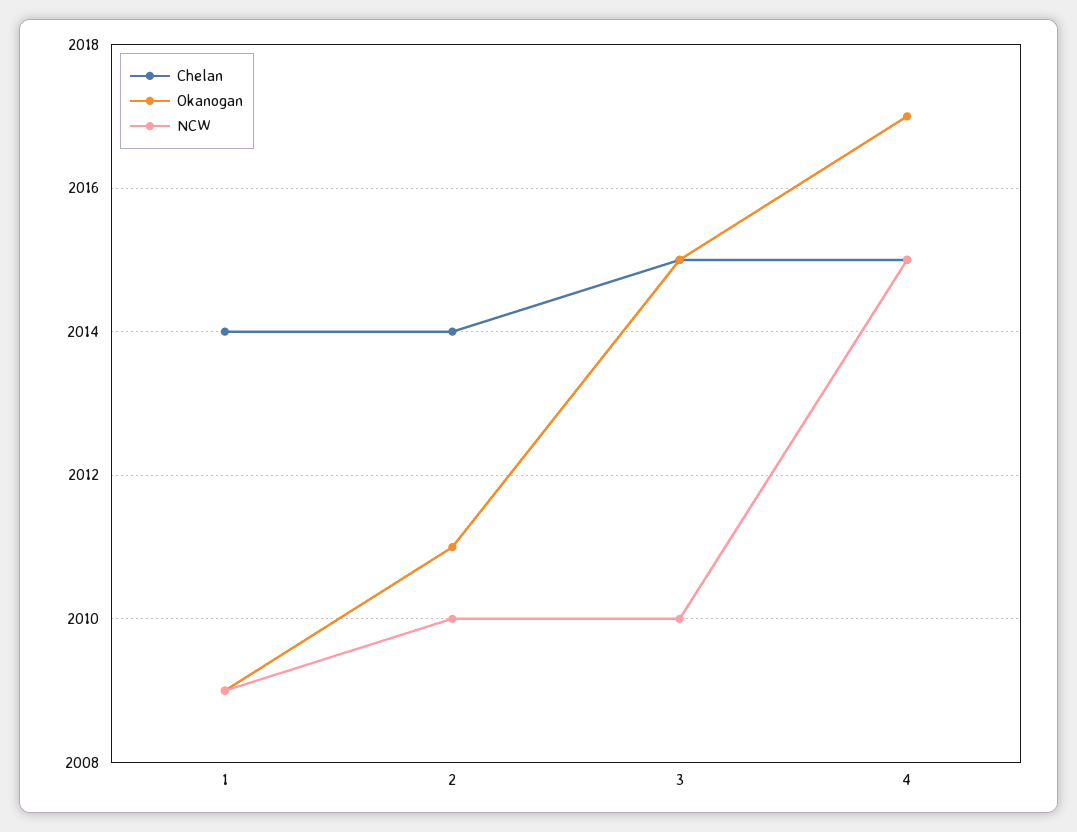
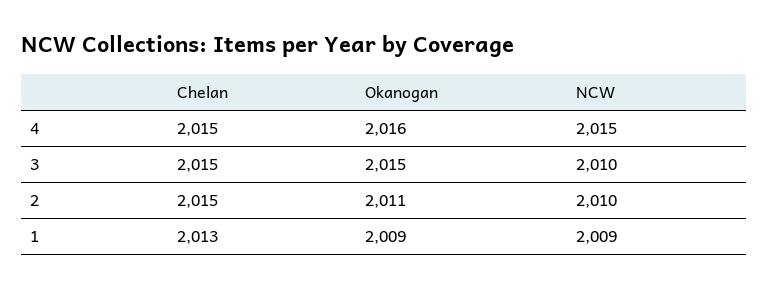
Chelan, 1: 2014 -> 2013
Chelan, 2: 2014 -> 2015
Okanogan, 4: 2017 -> 2016

